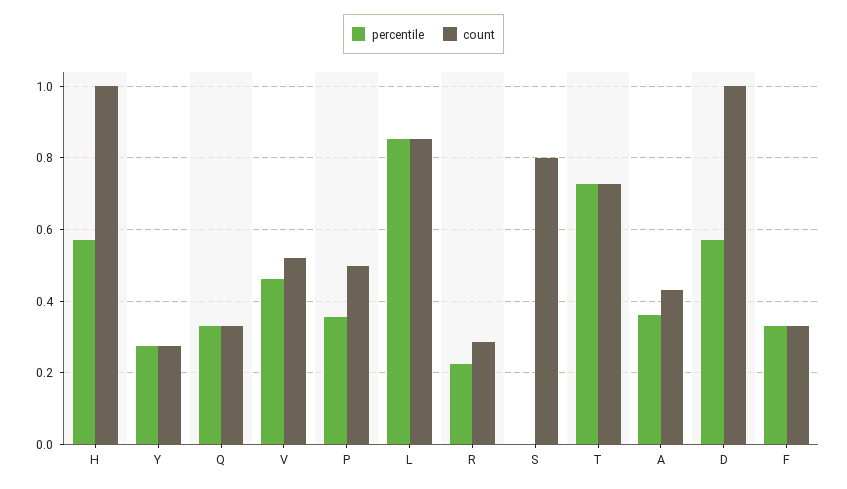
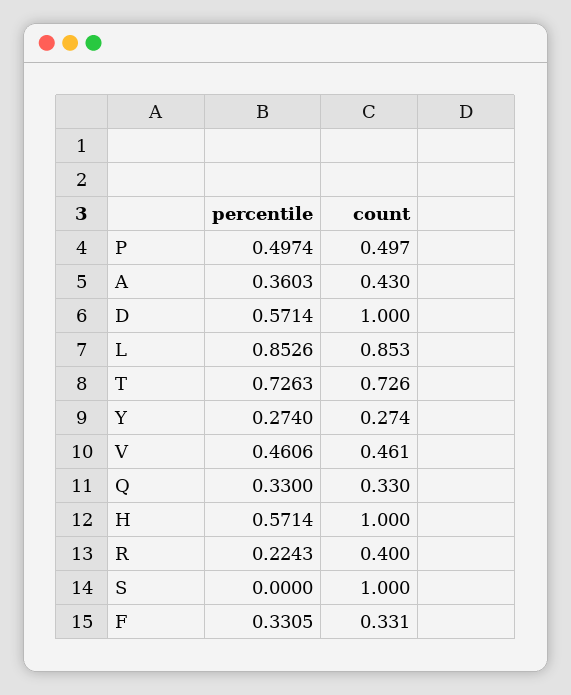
count, V: 0.52 -> 0.461
percentile, P: 0.36 -> 0.4974
count, R: 0.28 -> 0.4
count, S: 0.8 -> 1

